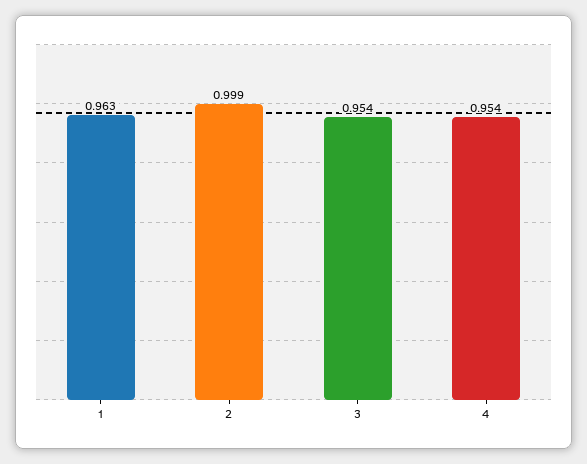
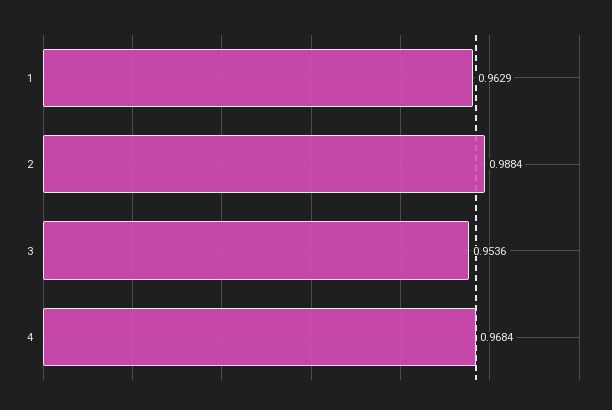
2: 0.999 -> 0.9884
4: 0.954 -> 0.9684

